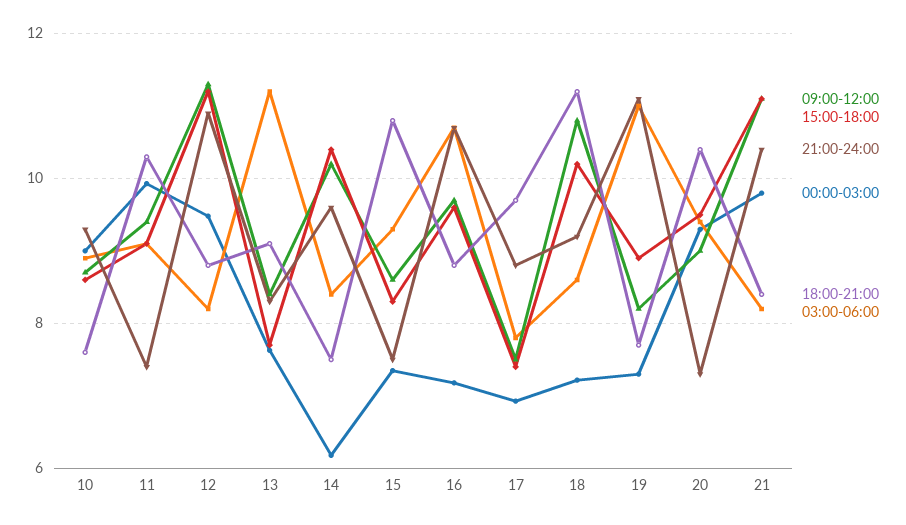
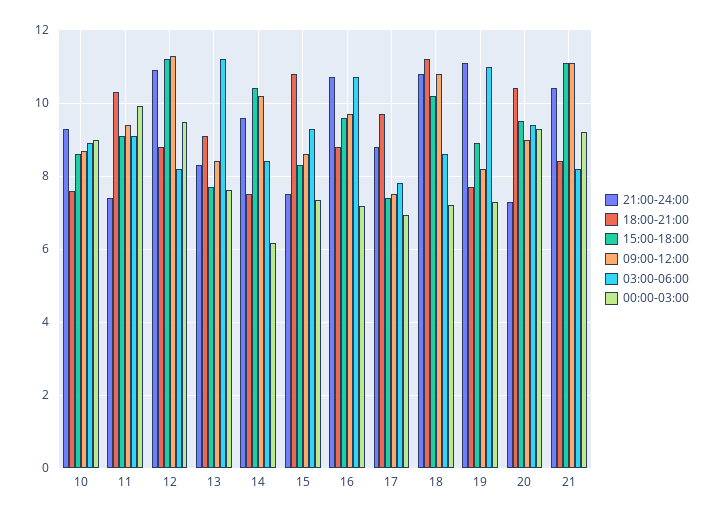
21:00-24:00, 18: 9.2 -> 10.8
00:00-03:00, 21: 9.8 -> 9.2

